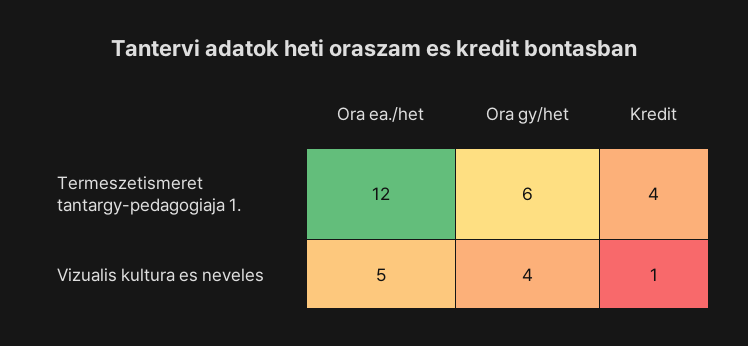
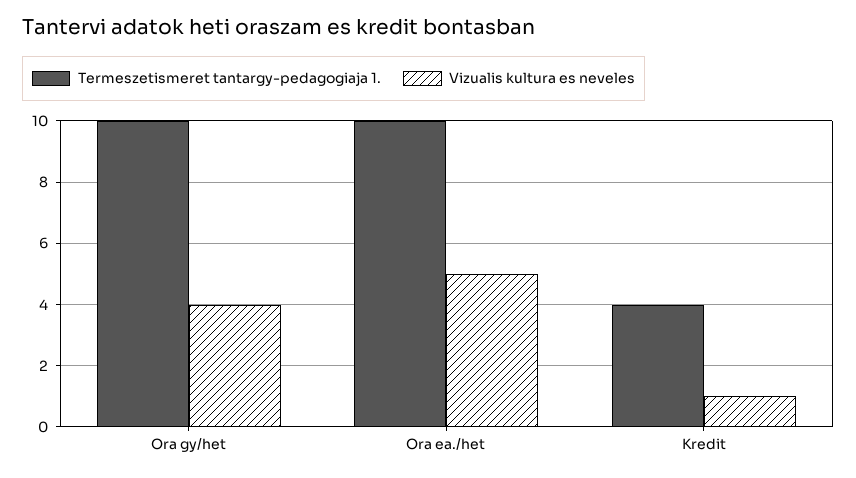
Termeszetismeret tantargy-pedagogiaja 1., Ora ea./het: 12 -> 10
Termeszetismeret tantargy-pedagogiaja 1., Ora gy/het: 6 -> 10

